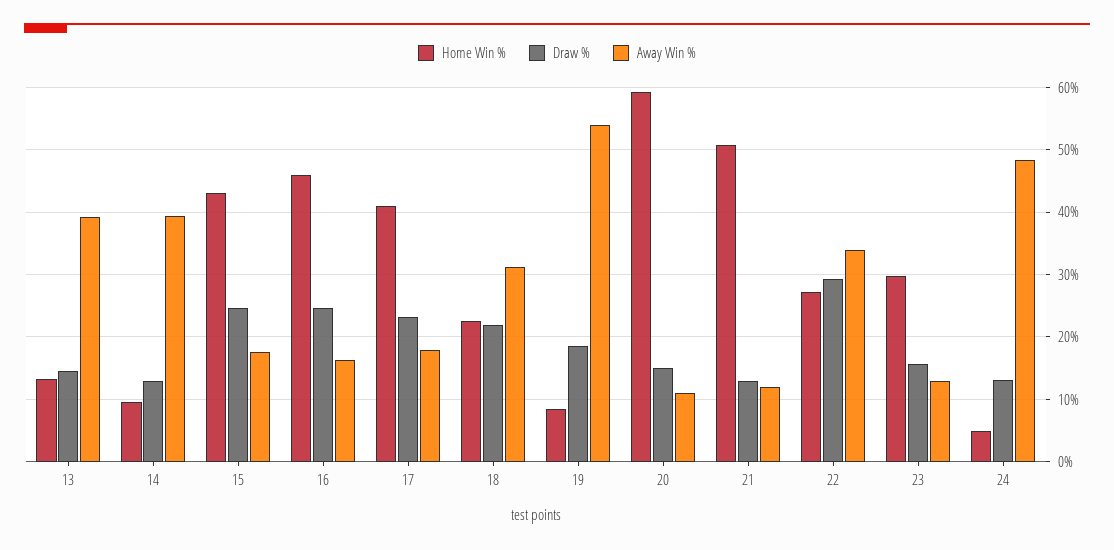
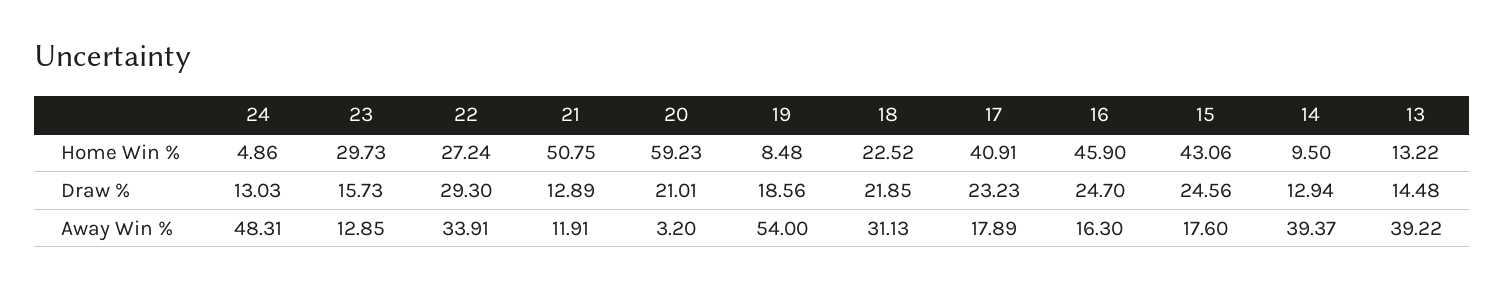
Draw %, 20: 15 -> 21.01
Away Win %, 20: 11 -> 3.2

